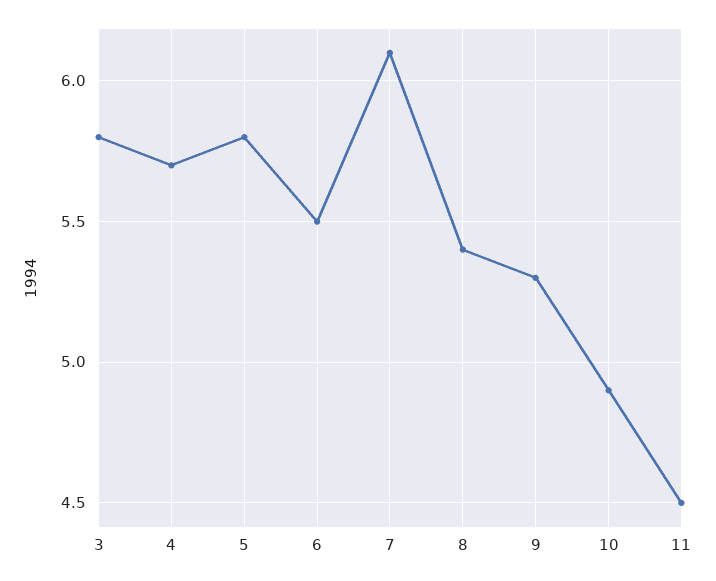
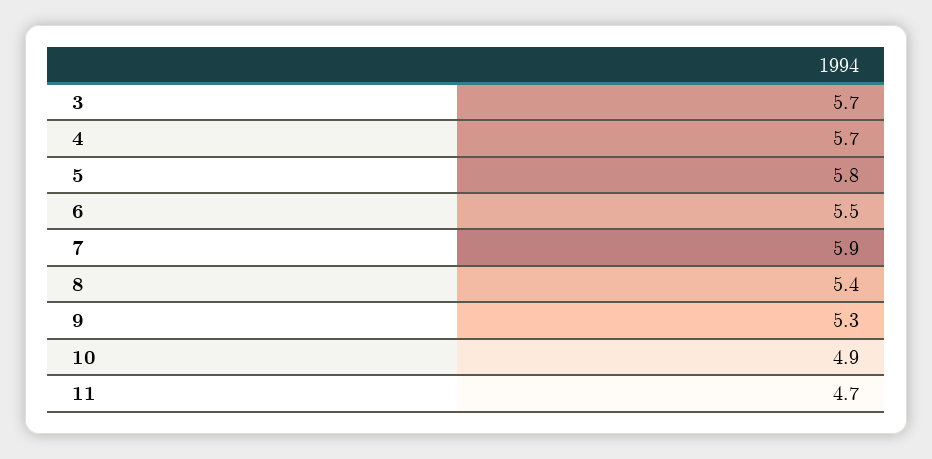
3: 5.8 -> 5.7
7: 6.1 -> 5.9
11: 4.5 -> 4.7

